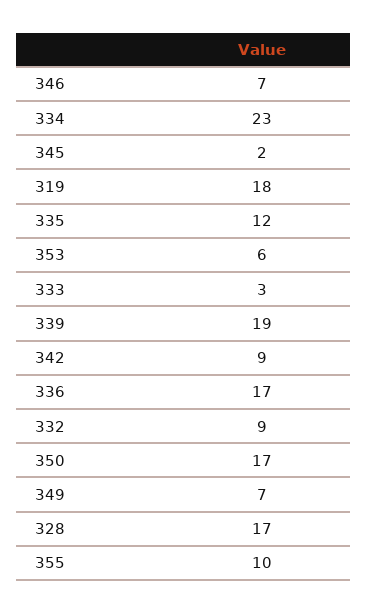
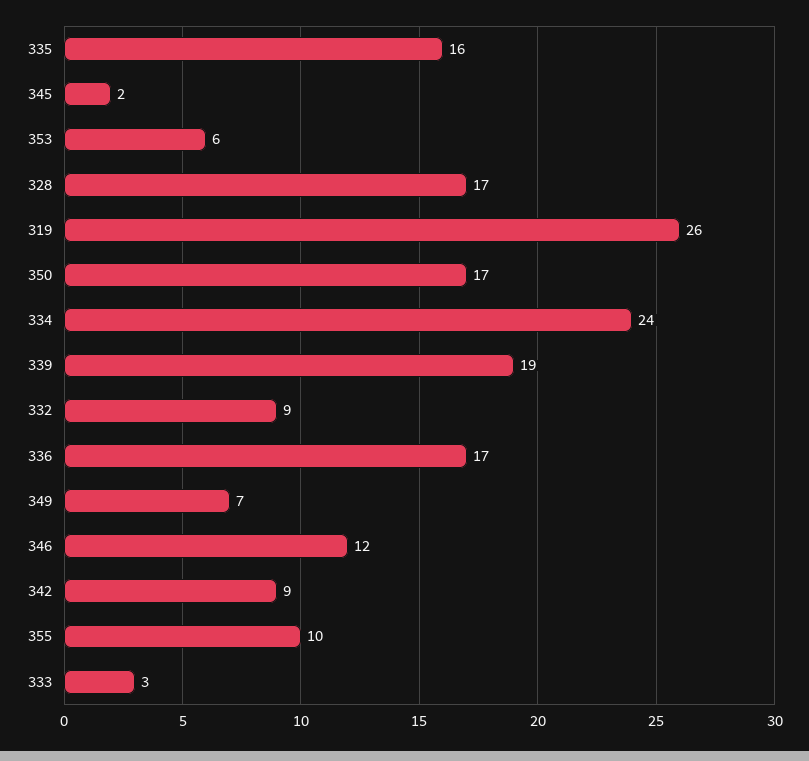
346: 7 -> 12
334: 23 -> 24
319: 18 -> 26
335: 12 -> 16

